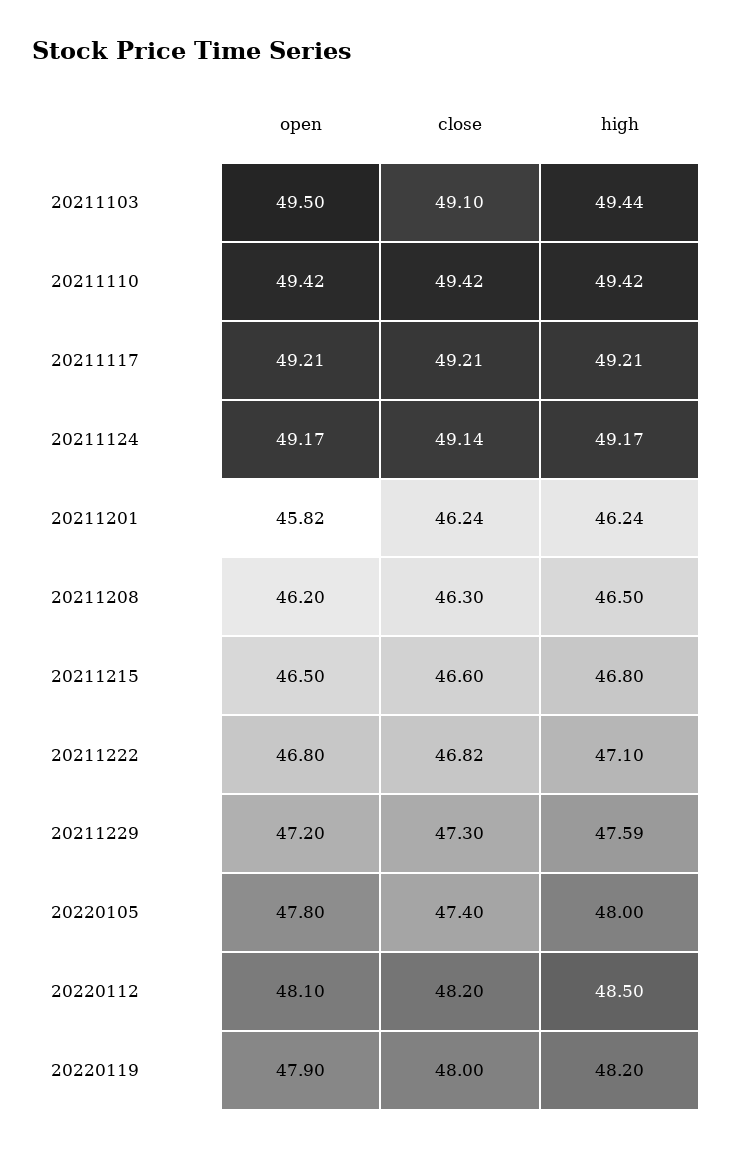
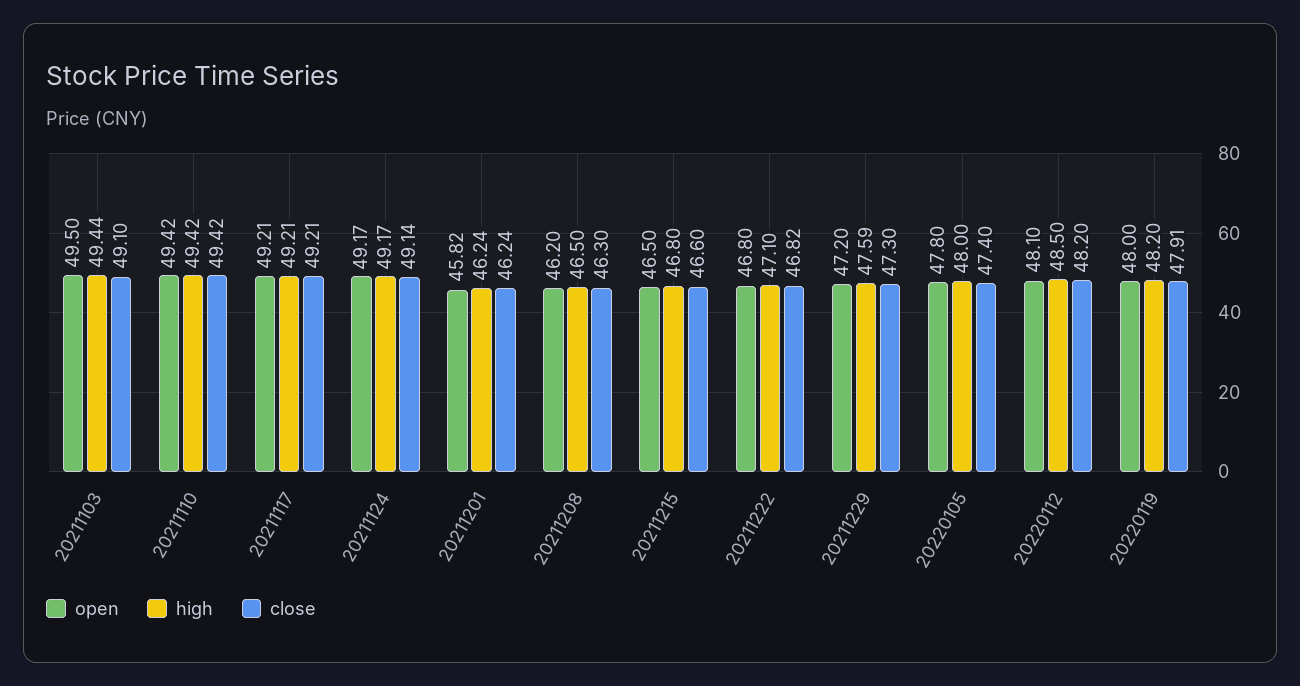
open, 20220119: 47.9 -> 48
close, 20220119: 48 -> 47.91

